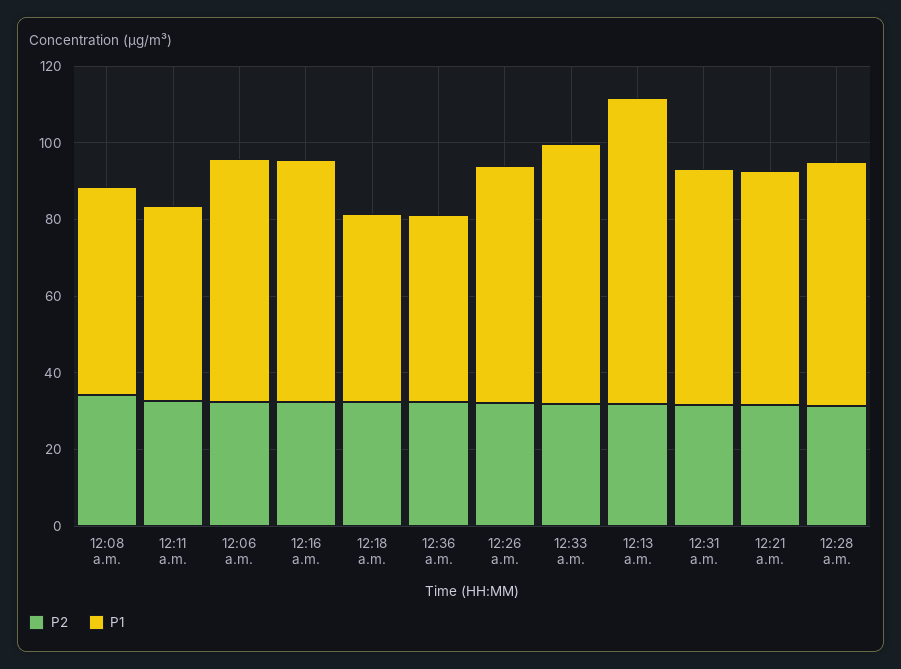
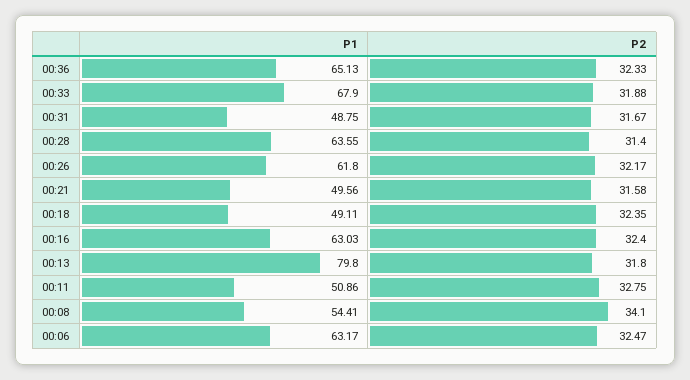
P1, 12:36 a.m.: 50 -> 65.13
P1, 12:31 a.m.: 60 -> 48.75
P1, 12:21 a.m.: 60 -> 49.56

